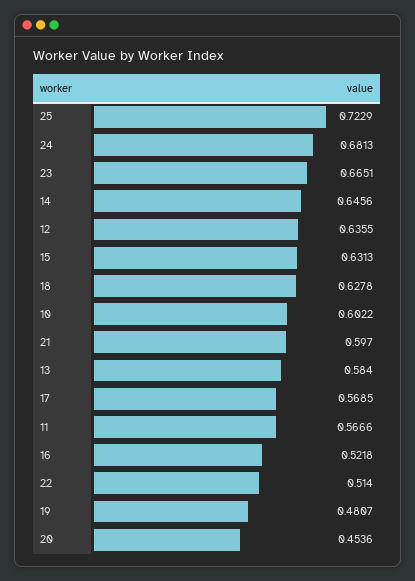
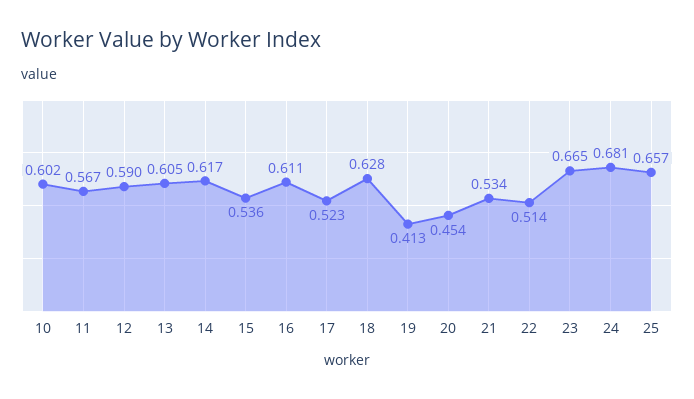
25: 0.7229 -> 0.657
14: 0.6456 -> 0.617
12: 0.6355 -> 0.59
15: 0.6313 -> 0.536
21: 0.597 -> 0.534
13: 0.584 -> 0.605
17: 0.5685 -> 0.523
16: 0.5218 -> 0.611
19: 0.4807 -> 0.413

